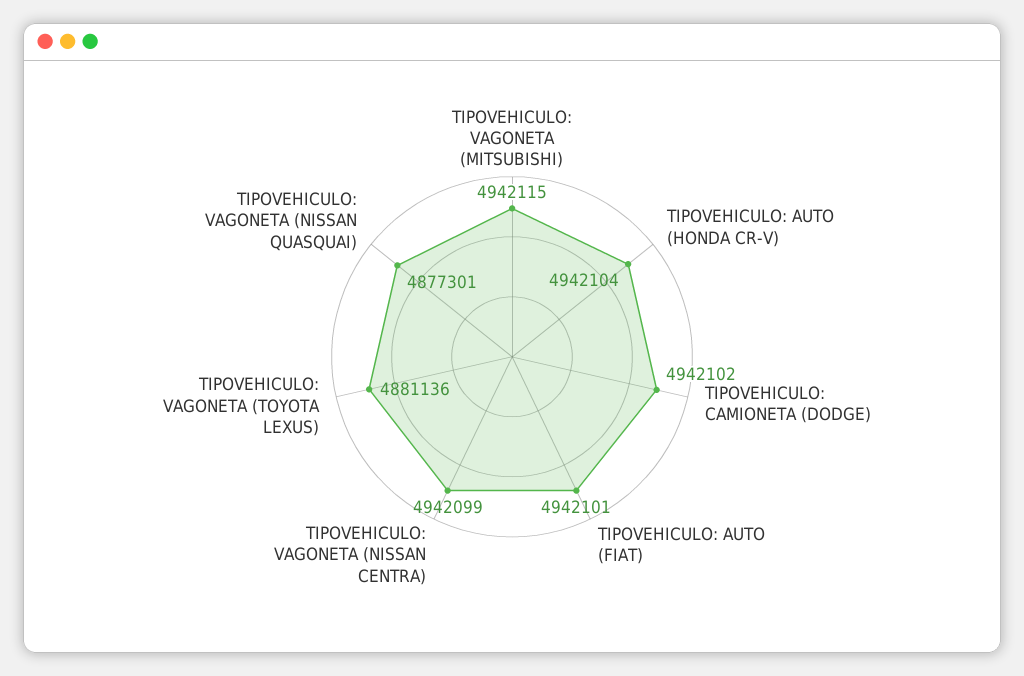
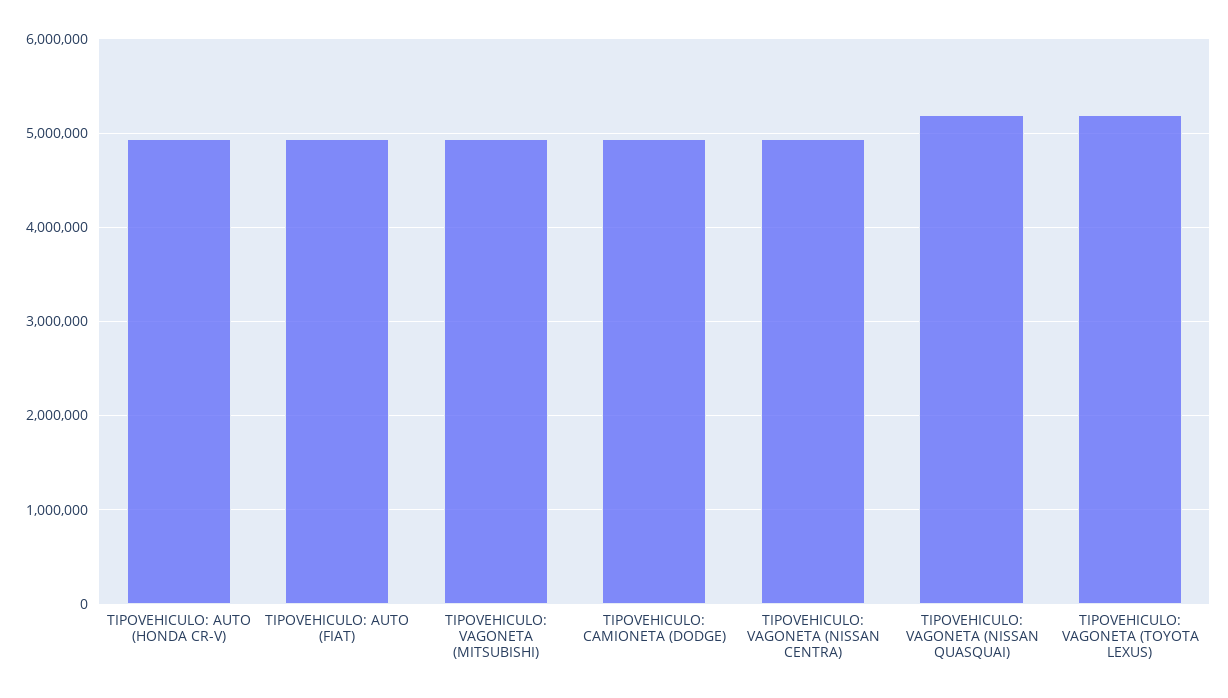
TIPOVEHICULO: VAGONETA (TOYOTA LEXUS): 4881136 -> 5200000
TIPOVEHICULO: VAGONETA (NISSAN QUASQUAI): 4877301 -> 5200000

